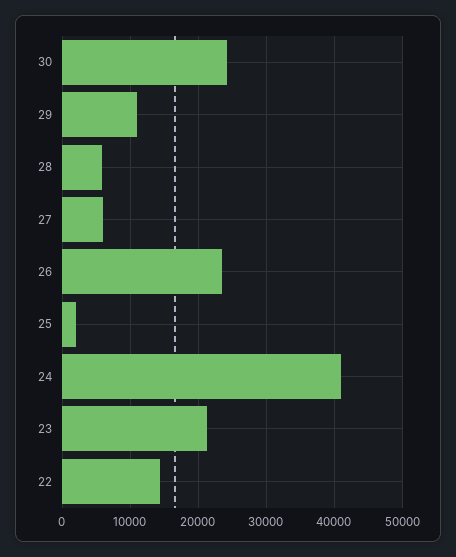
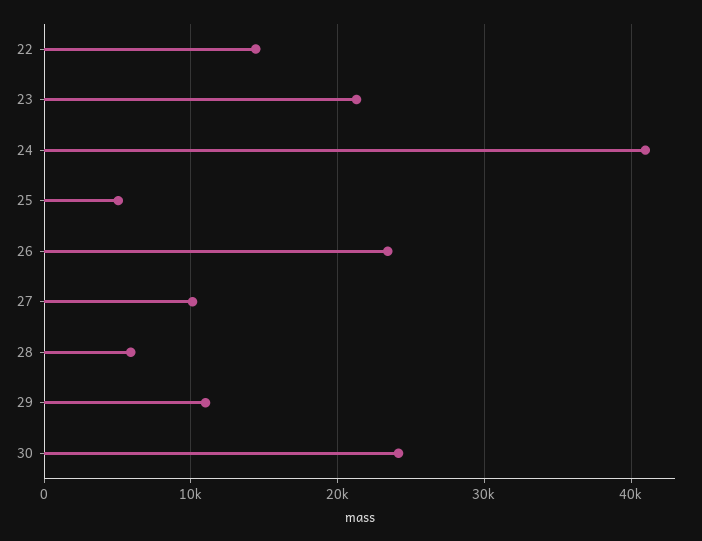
27: 6000 -> 10000
25: 2000 -> 5000

